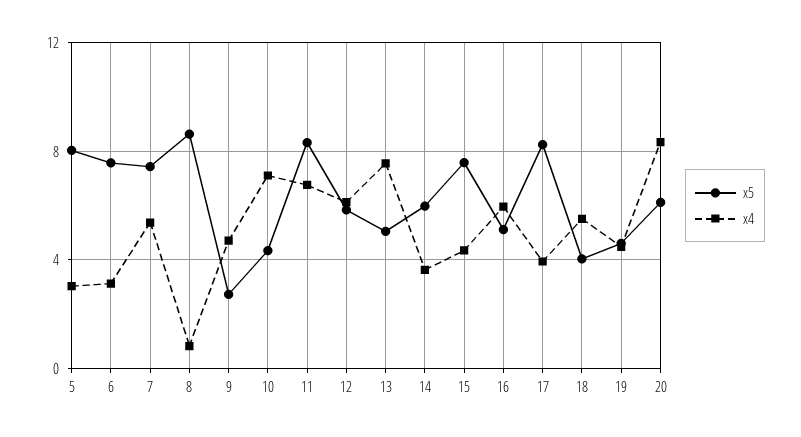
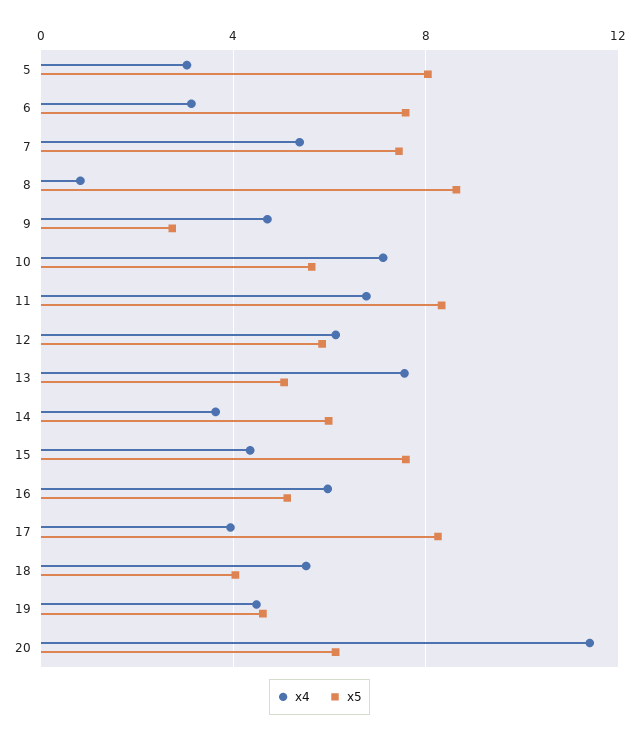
x5, 10: 4.5 -> 5.5
x4, 20: 8.5 -> 11.5

